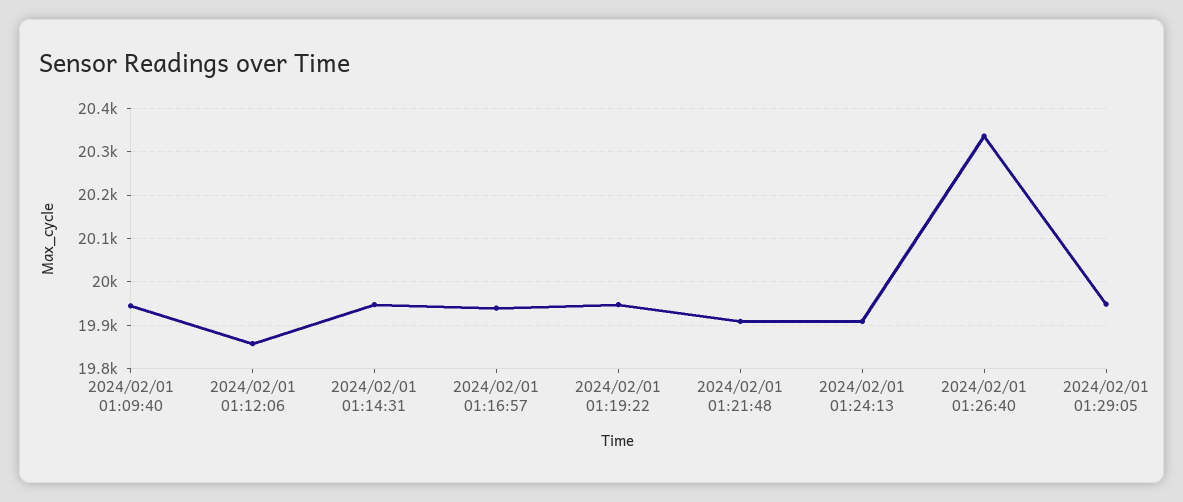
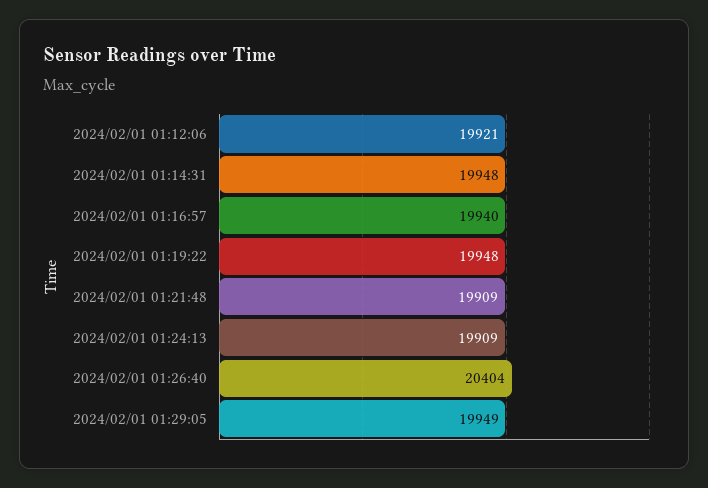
2024/02/01 01:09:40: 19940 -> none
2024/02/01 01:12:06: 19860 -> 19921
2024/02/01 01:26:40: 20340 -> 20404

